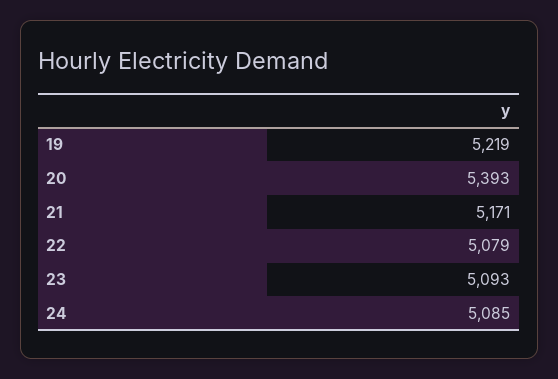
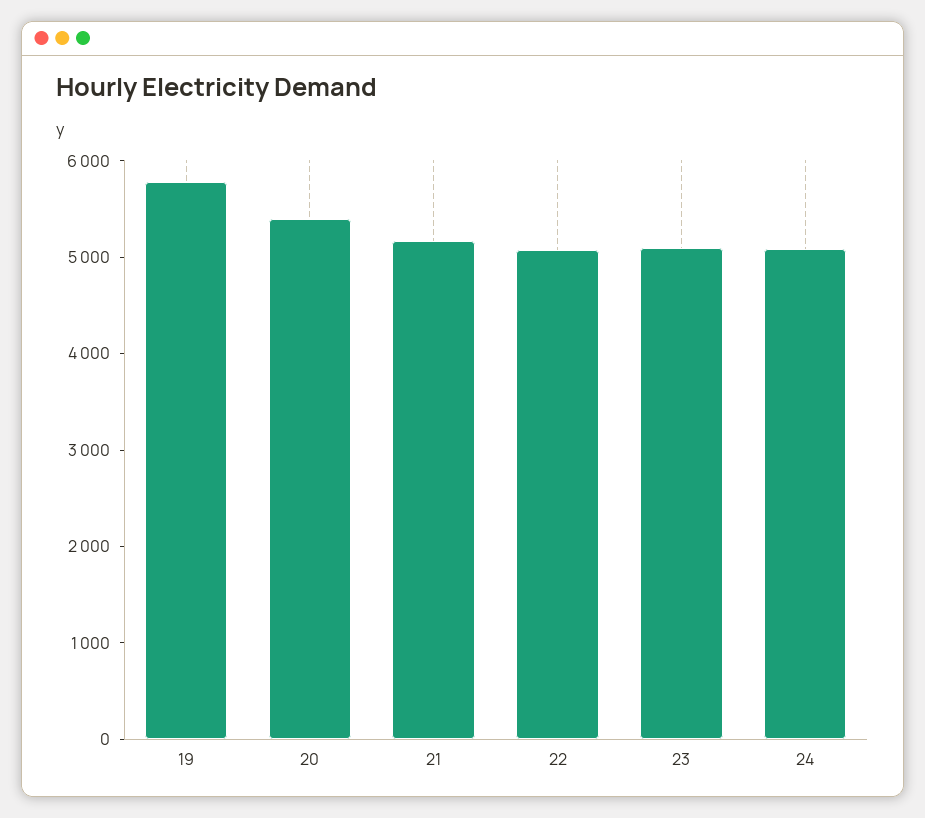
19: 5219 -> 5800

